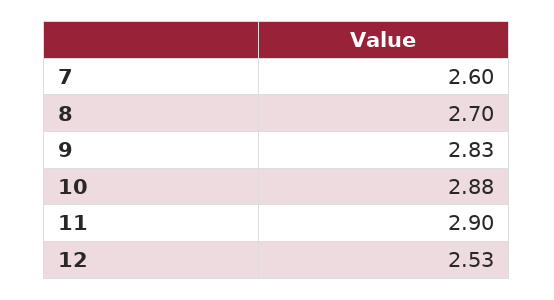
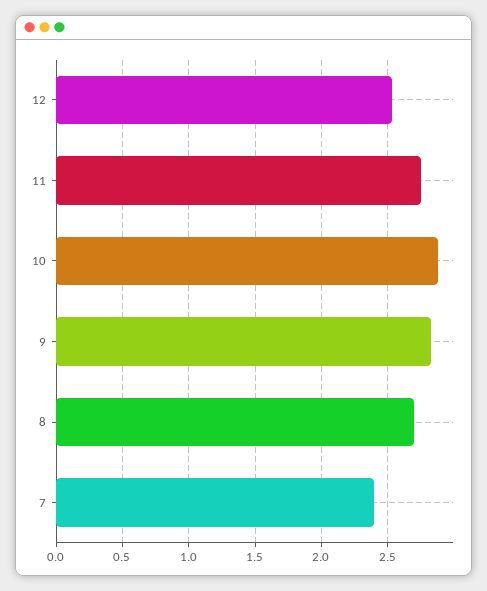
7: 2.6 -> 2.4
11: 2.9 -> 2.75

